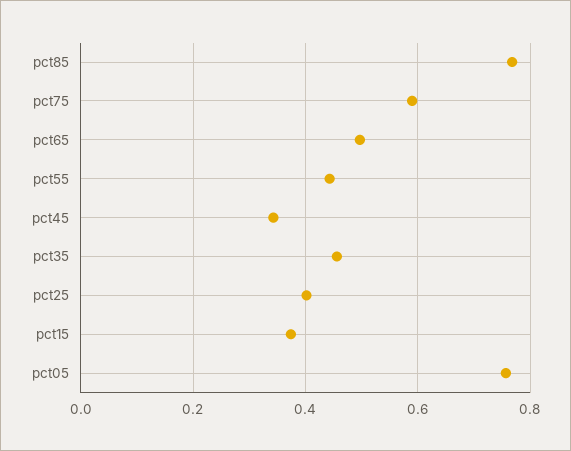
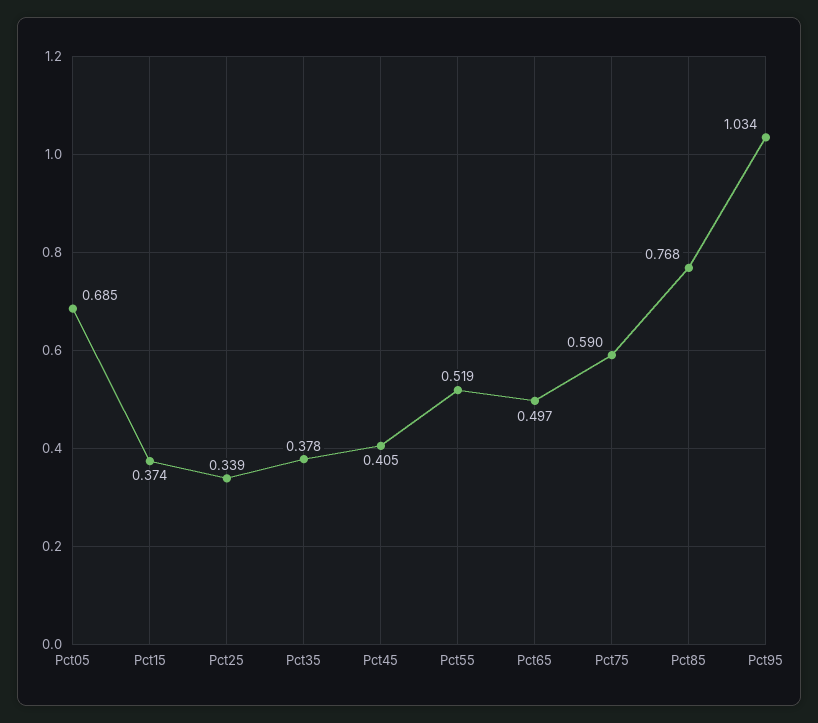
pct55: 0.44 -> 0.519
pct45: 0.34 -> 0.405
pct35: 0.46 -> 0.378
pct25: 0.4 -> 0.339
pct05: 0.76 -> 0.685
Pct95: none -> 1.034

